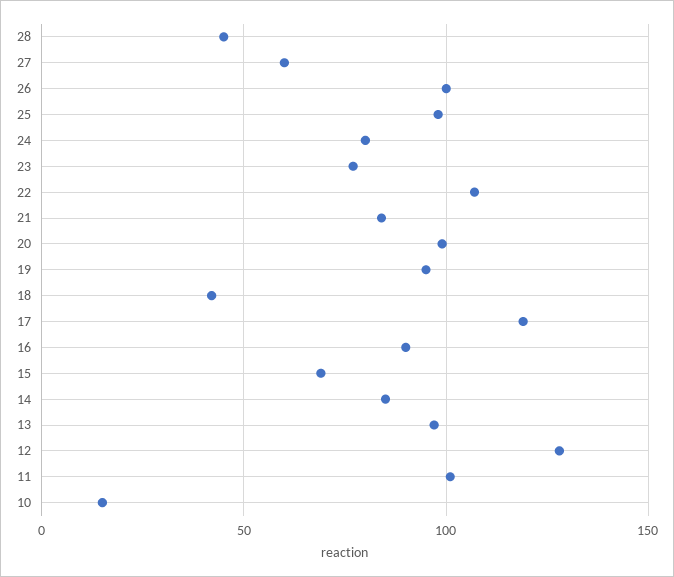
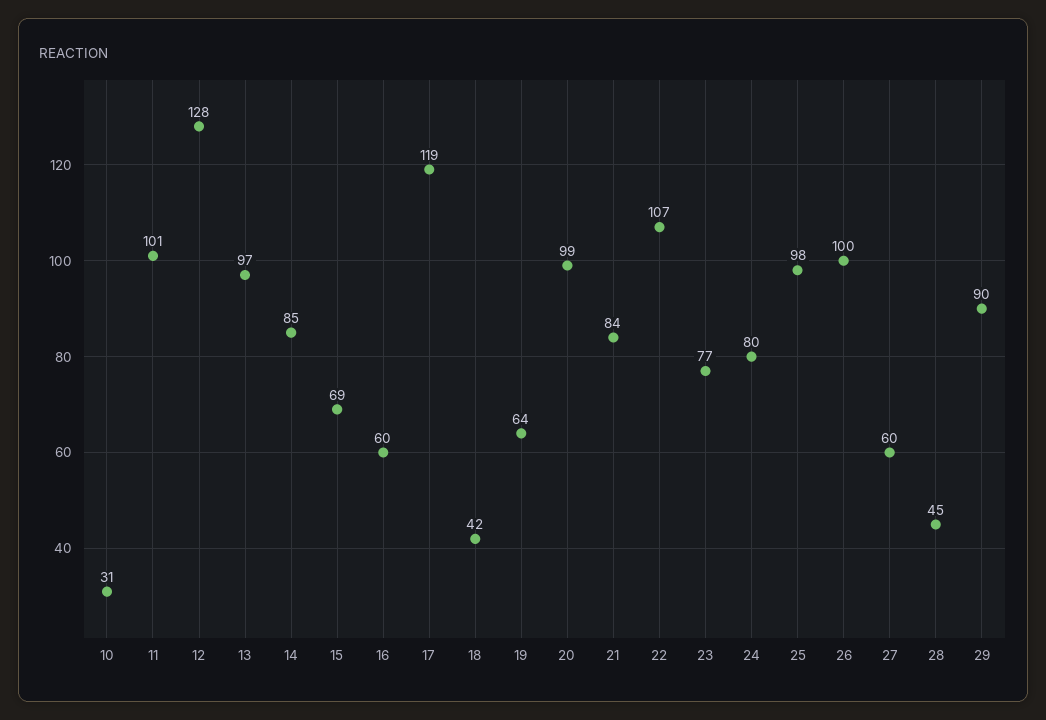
19: 95 -> 64
16: 90 -> 60
10: 15 -> 31
29: none -> 90

